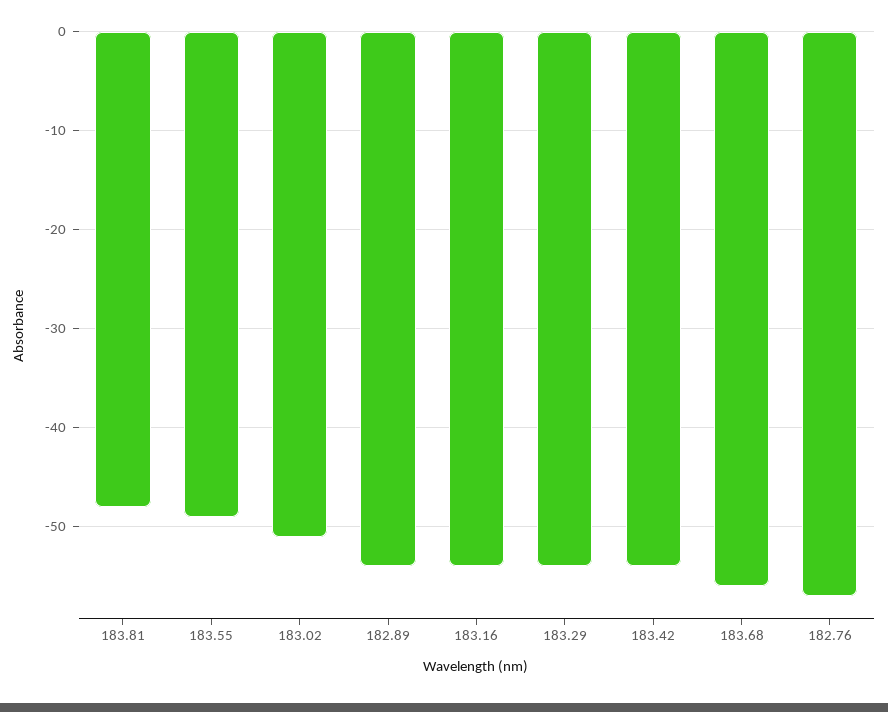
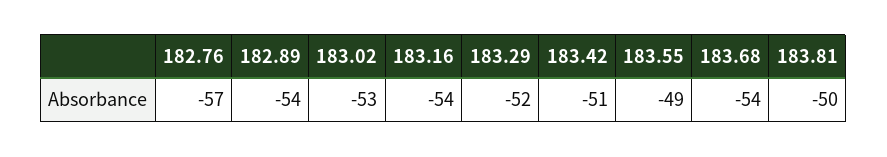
183.81: -48 -> -50
183.02: -51 -> -53
183.29: -54 -> -52
183.42: -54 -> -51
183.68: -56 -> -54

